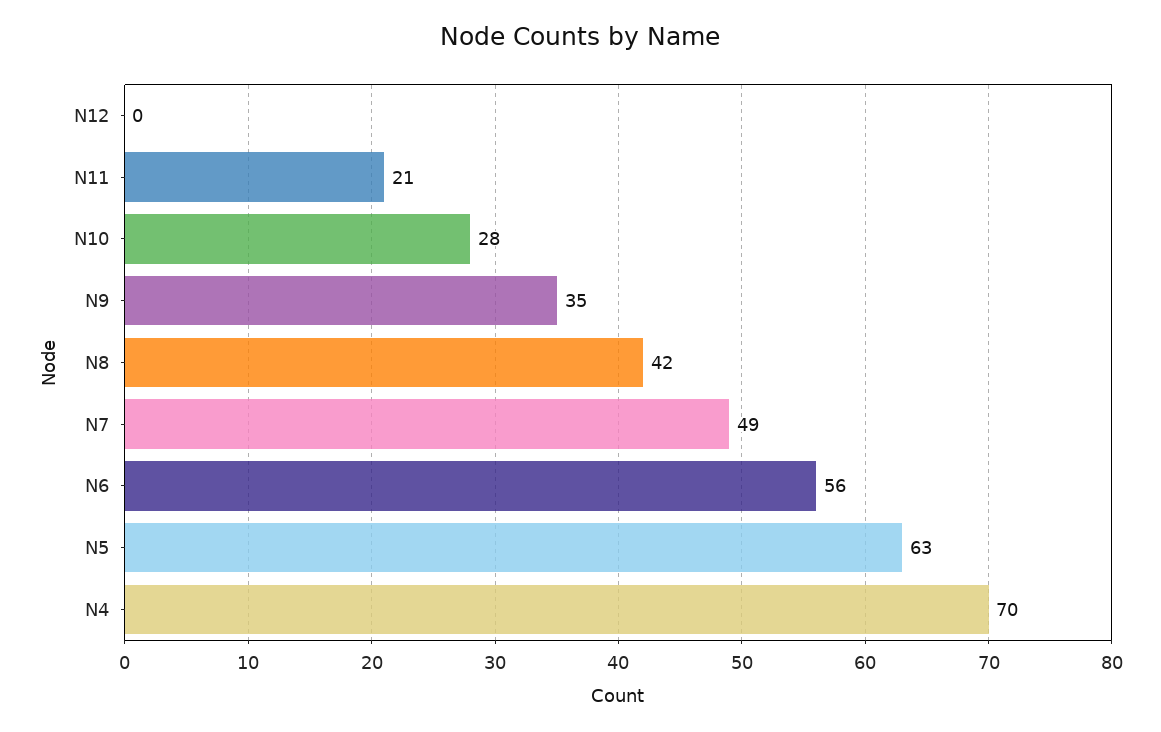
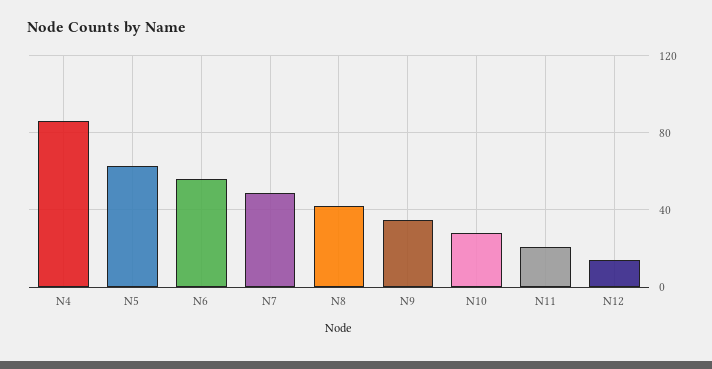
N12: 0 -> 15
N4: 70 -> 85

